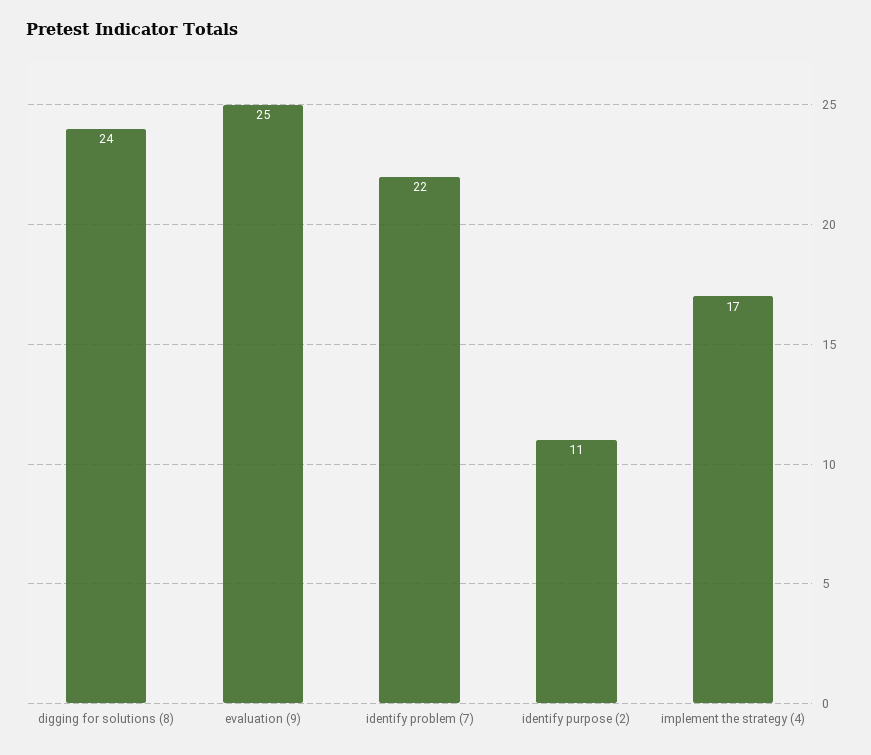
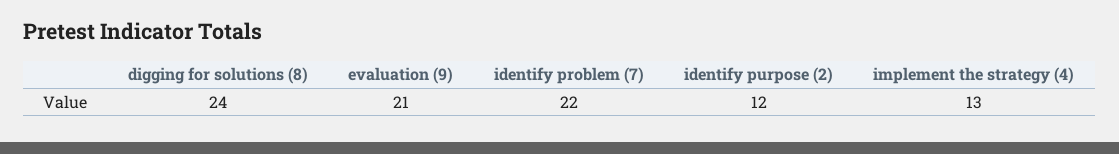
evaluation (9): 25 -> 21
identify purpose (2): 11 -> 12
implement the strategy (4): 17 -> 13

